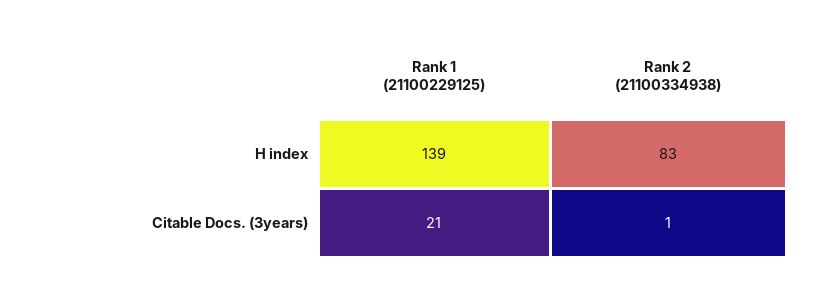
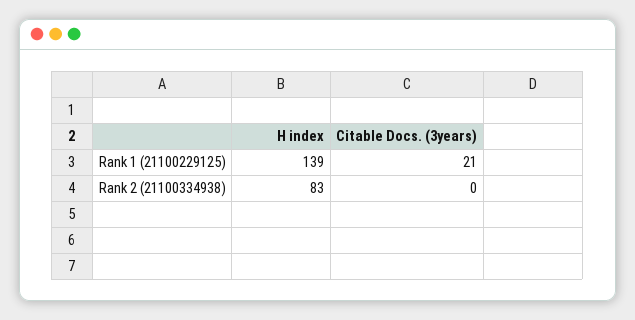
Rank 2 (21100334938), Citable Docs. (3years): 1 -> 0

